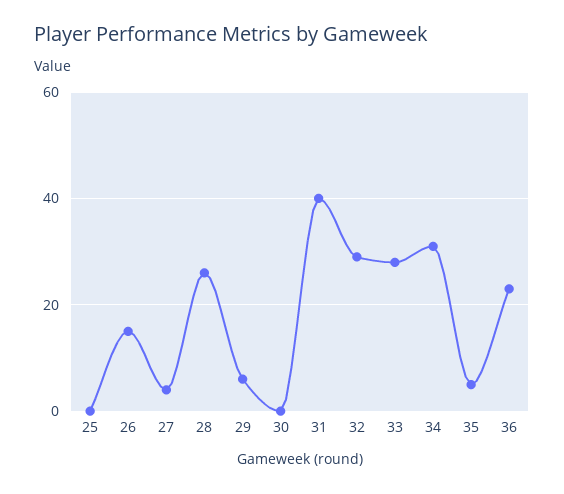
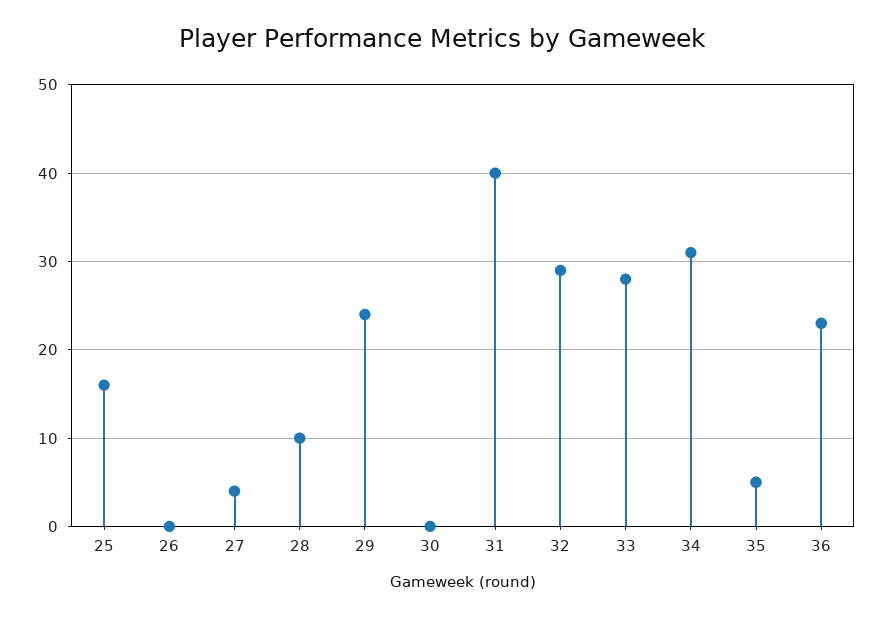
25: 0 -> 16
26: 15 -> 0
28: 25 -> 10
29: 5 -> 24

